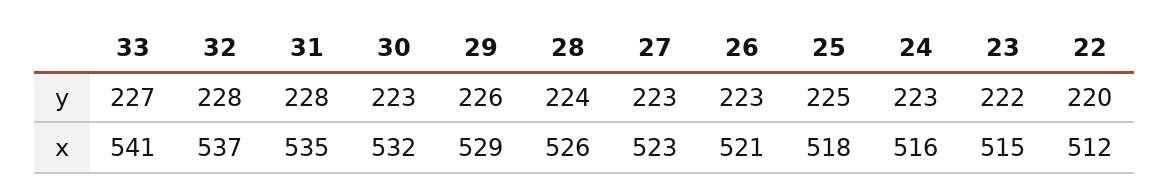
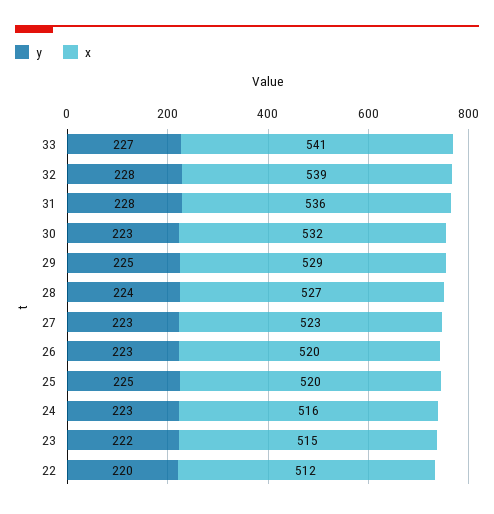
y, 29: 226 -> 225
x, 32: 537 -> 539
x, 31: 535 -> 536
x, 28: 526 -> 527
x, 26: 521 -> 520
x, 25: 518 -> 520

